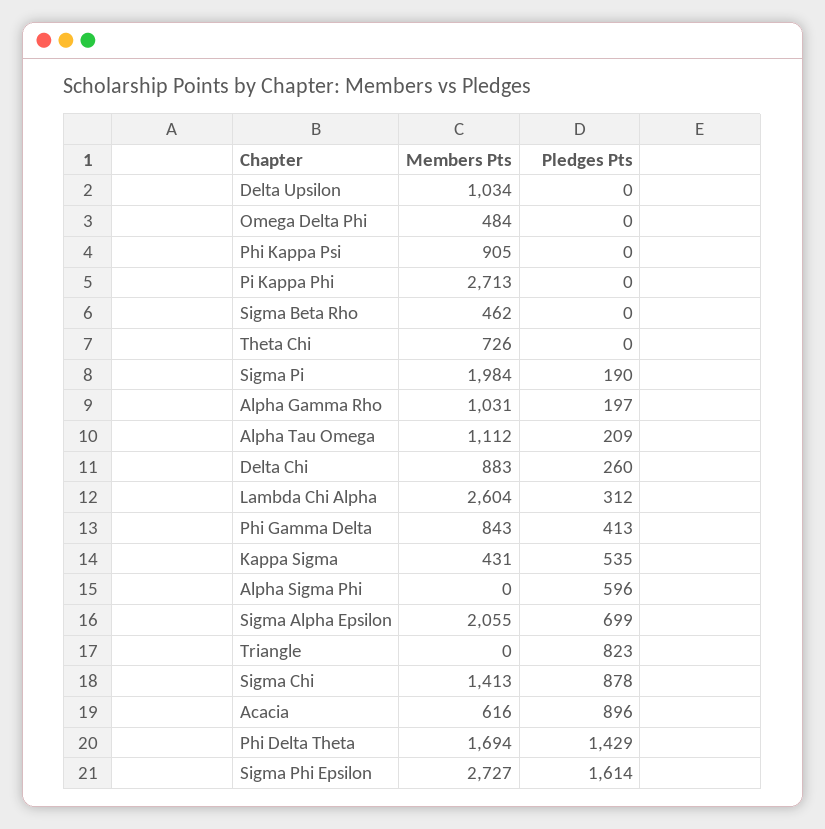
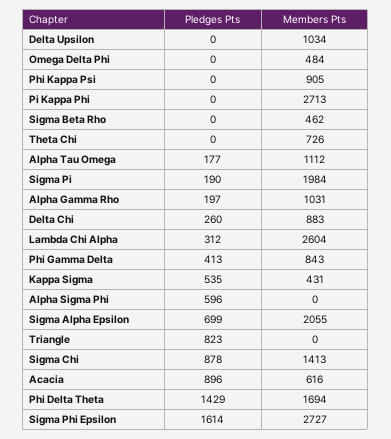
Pledges Pts, Alpha Tau Omega: 209 -> 177

